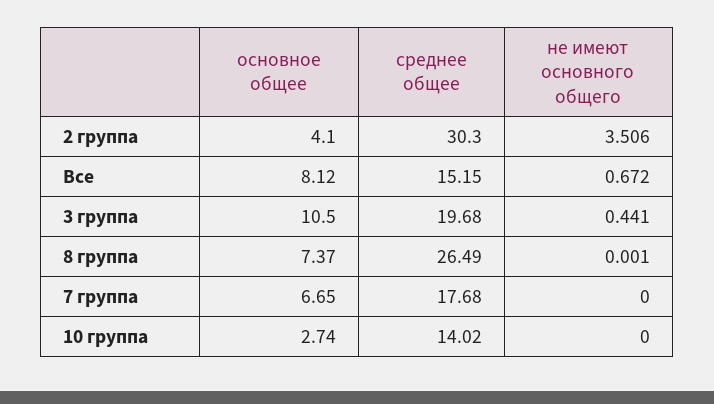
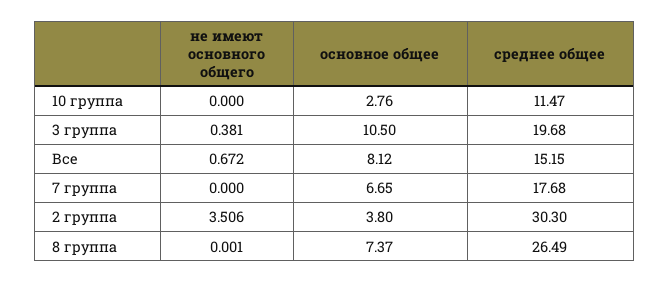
основное общее, 2 группа: 4.1 -> 3.8
не имеют основного общего, 3 группа: 0.441 -> 0.381
основное общее, 10 группа: 2.74 -> 2.76
среднее общее, 10 группа: 14.02 -> 11.47

